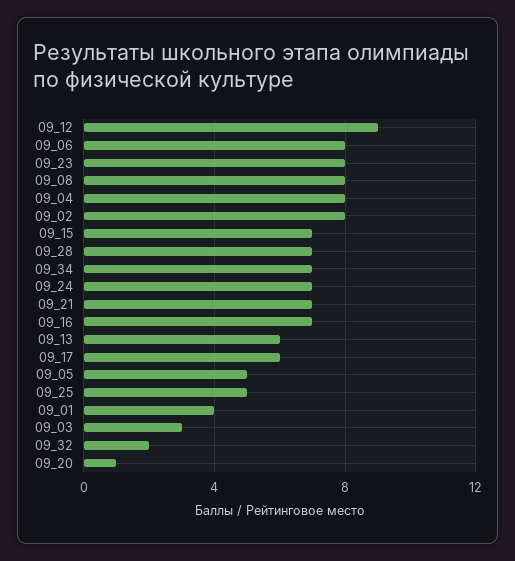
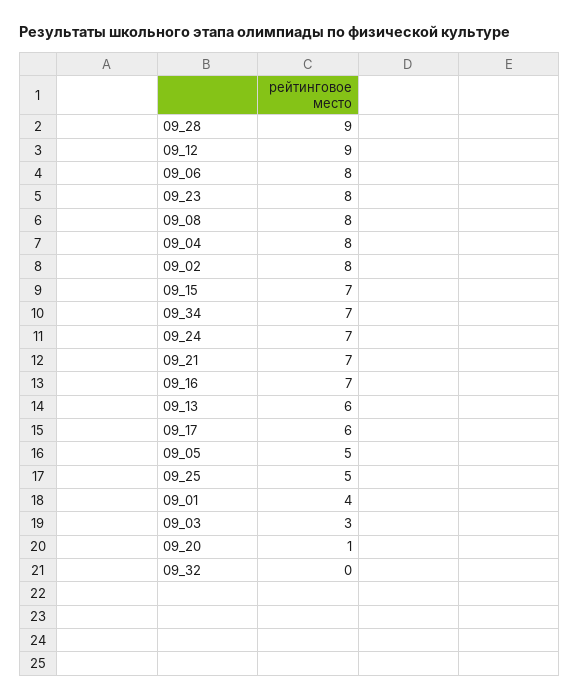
09_28: 7 -> 9
09_32: 2 -> 0

